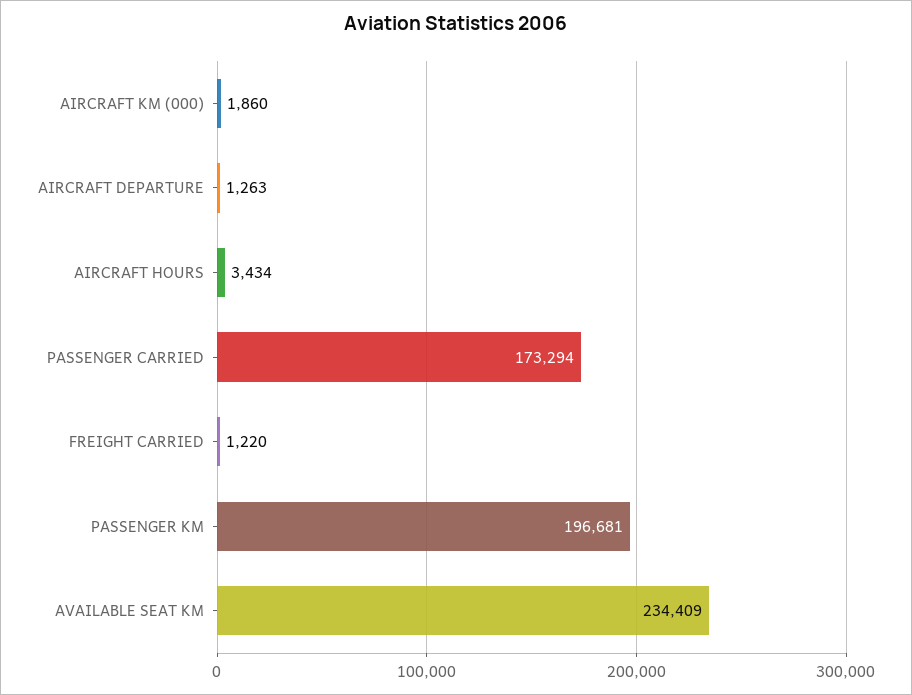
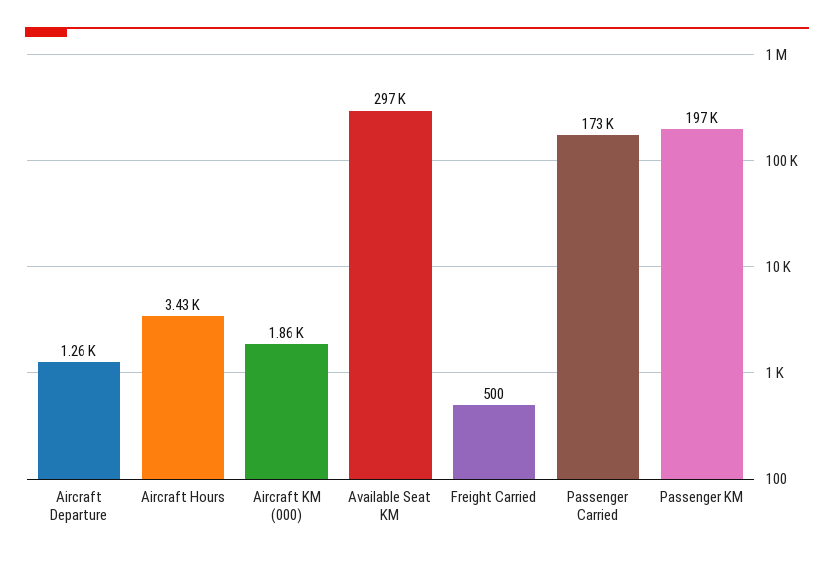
FREIGHT CARRIED: 1220 -> 500
AVAILABLE SEAT KM: 234409 -> 297000

